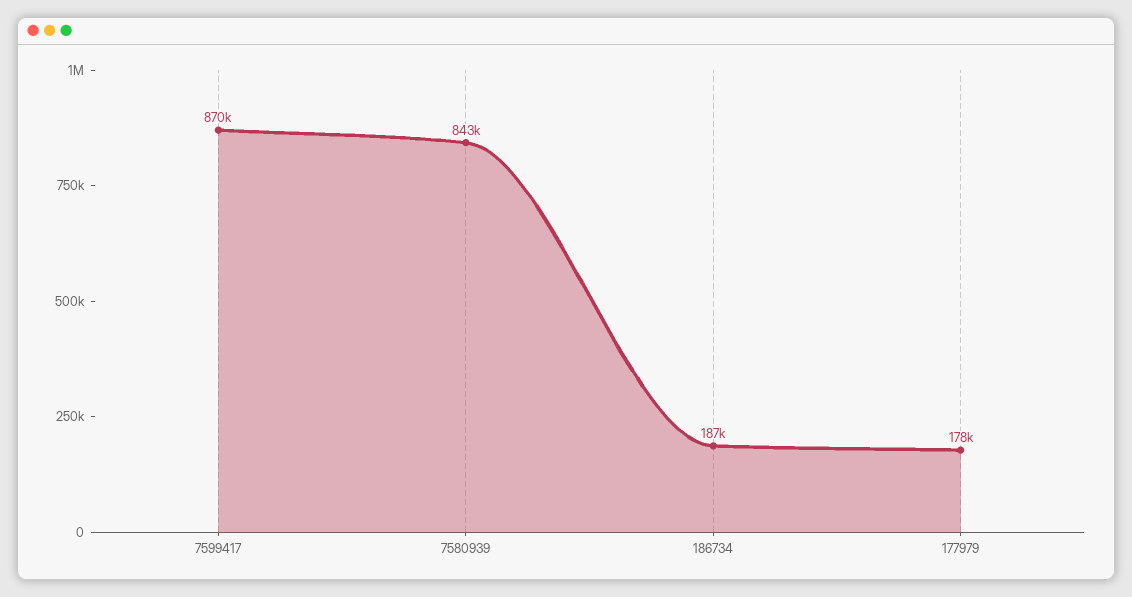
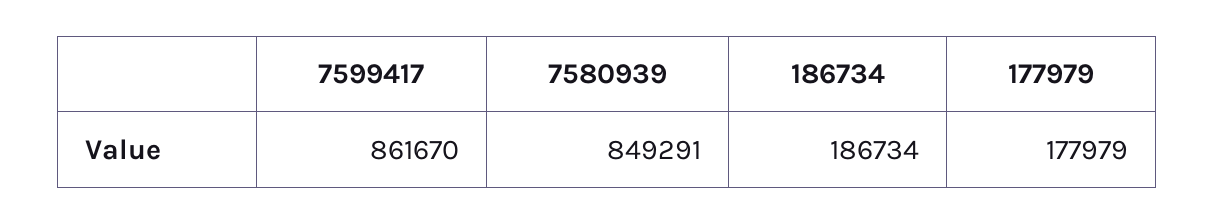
7599417: 870000 -> 861670
7580939: 843000 -> 849291

